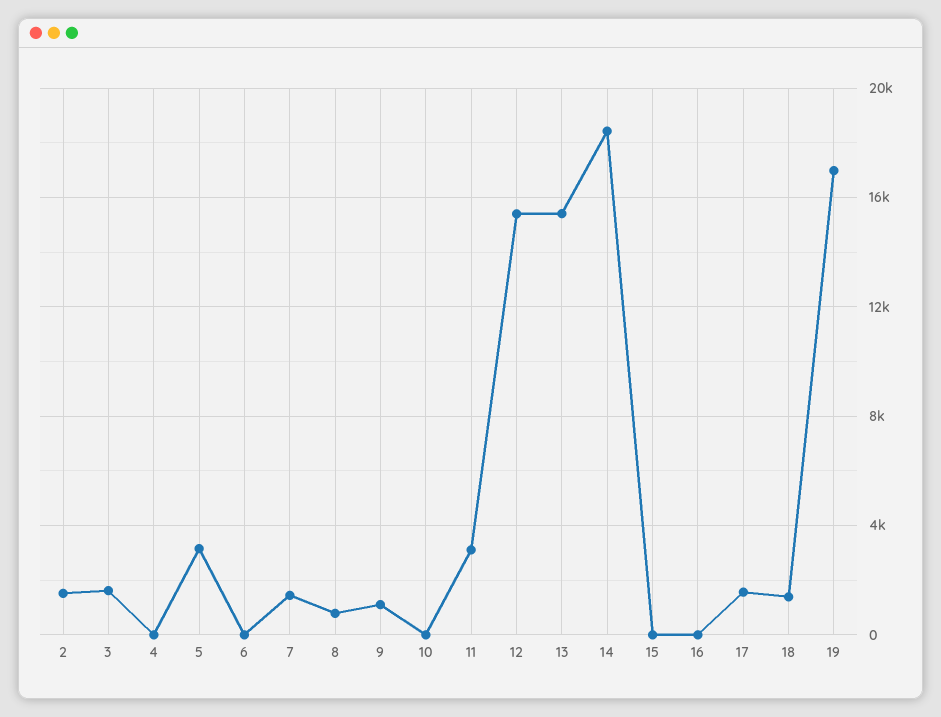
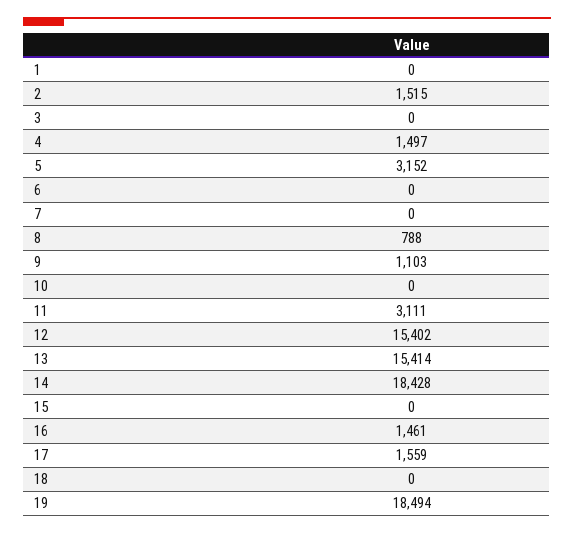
3: 1500 -> 0
4: 0 -> 1497
7: 1500 -> 0
16: 0 -> 1461
18: 1500 -> 0
19: 17000 -> 18494
1: none -> 0

